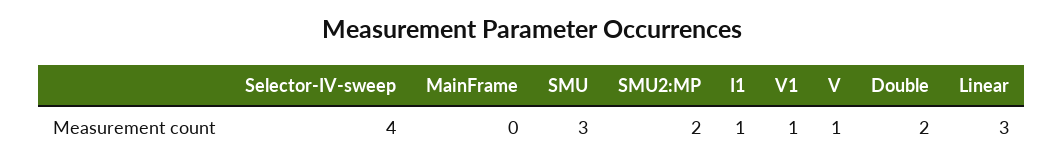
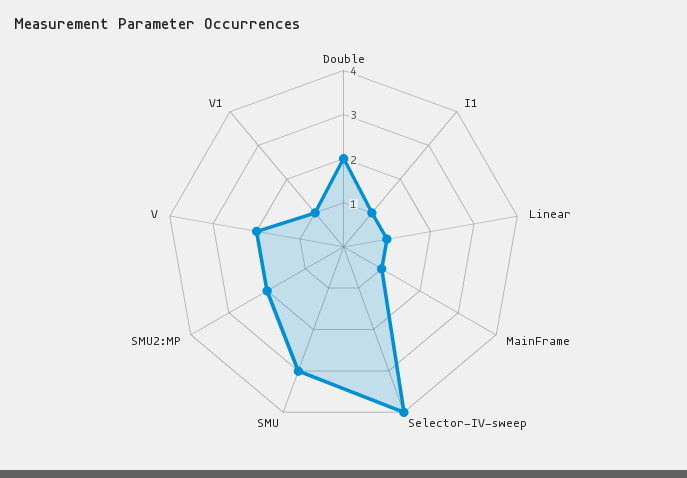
MainFrame: 0 -> 1
V: 1 -> 2
Linear: 3 -> 1

